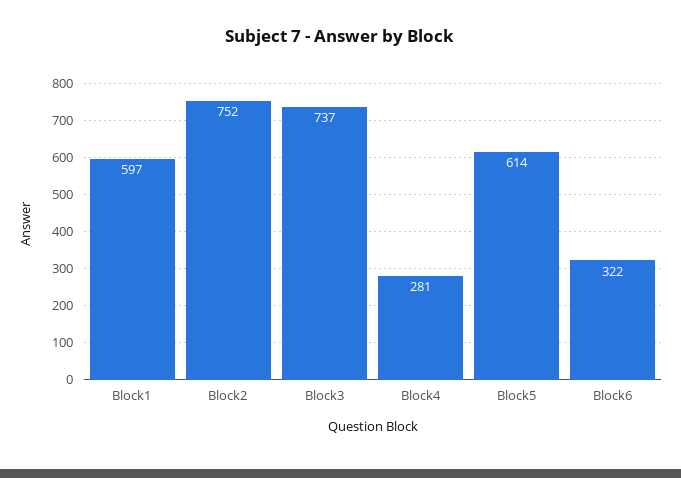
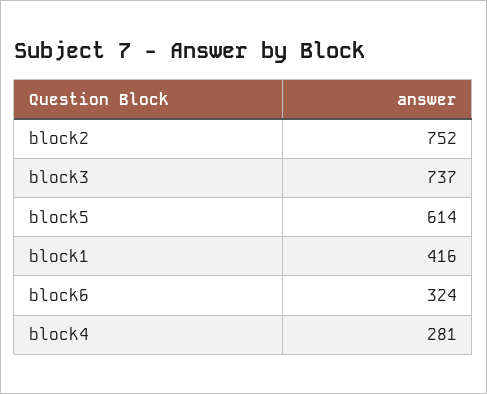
Block1: 597 -> 416
Block6: 322 -> 324

